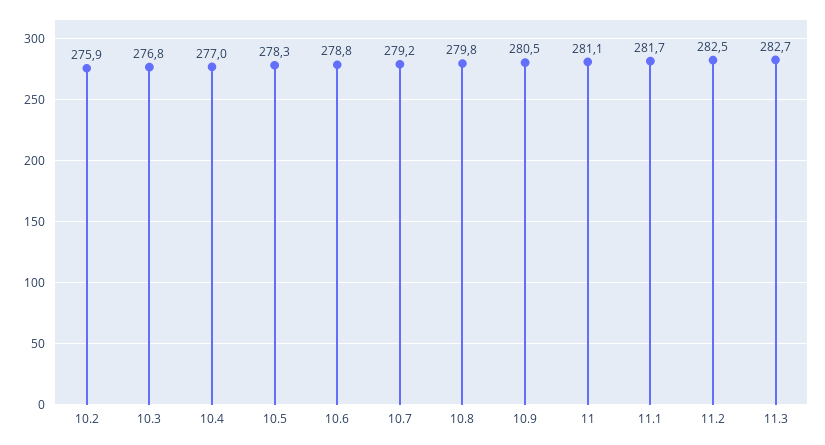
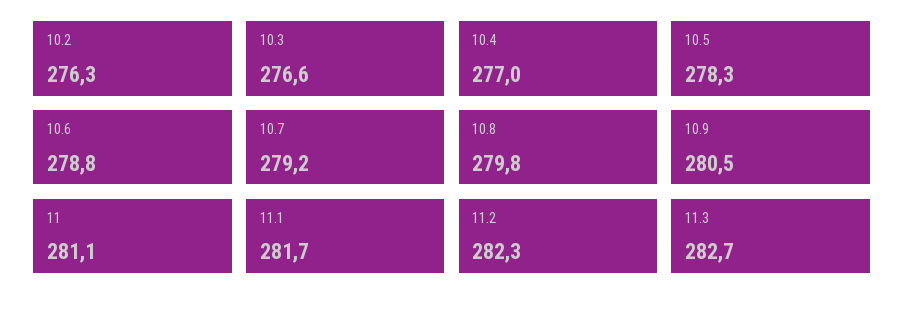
10.2: 275.9 -> 276.3
10.3: 276.8 -> 276.6
11.2: 282.5 -> 282.3

